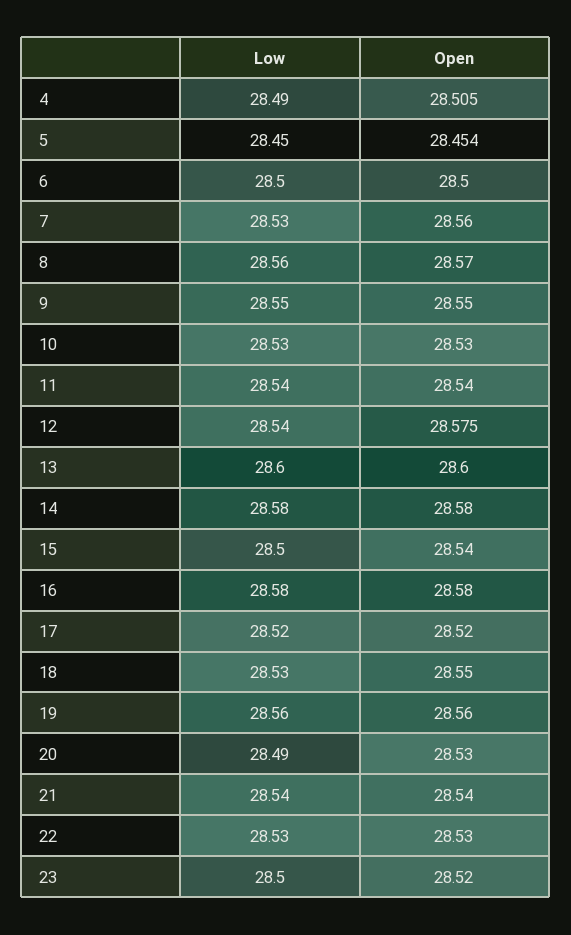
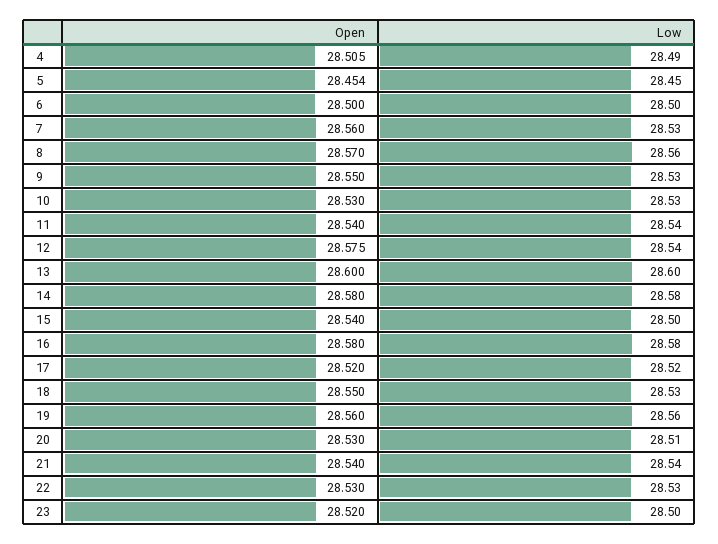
Low, 9: 28.55 -> 28.53
Low, 20: 28.49 -> 28.51

